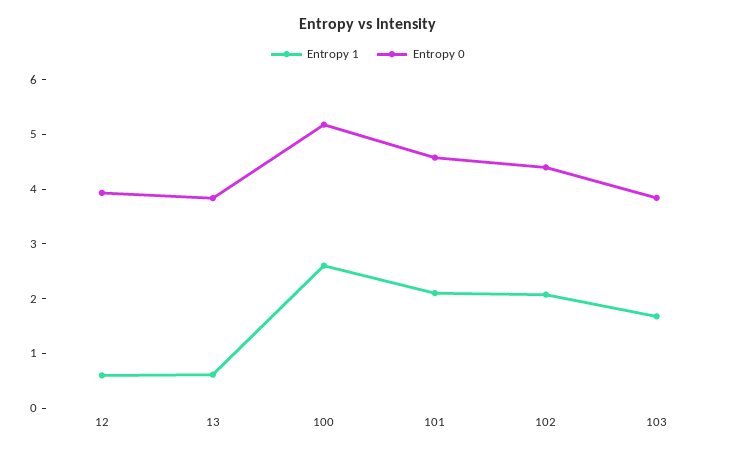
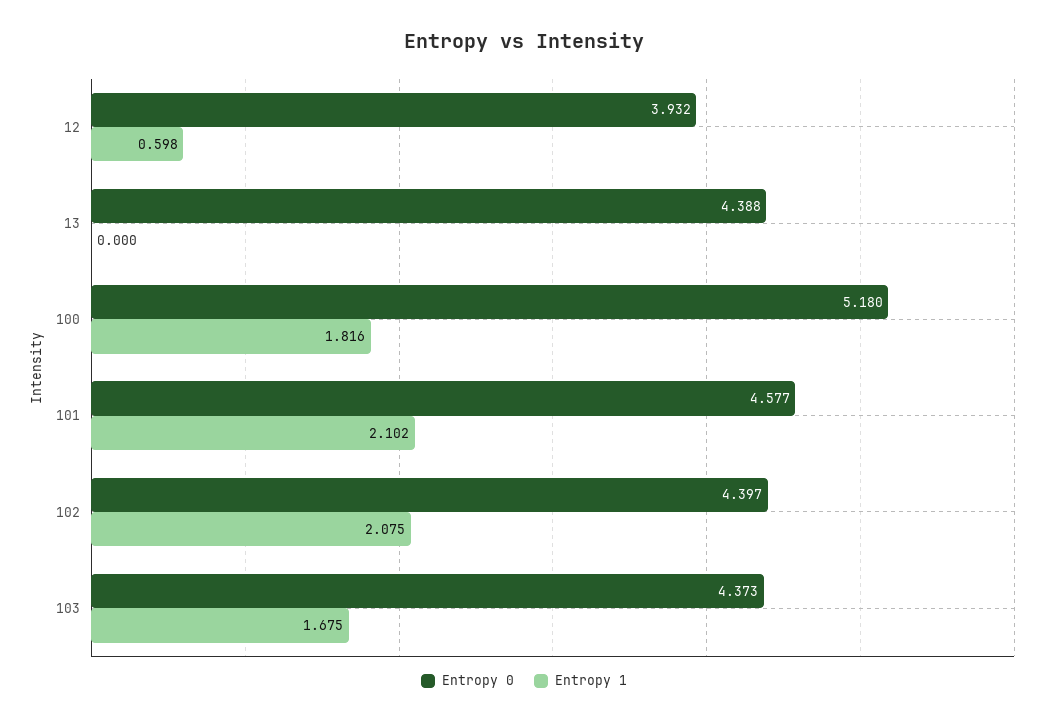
Entropy 1, 13: 0.6 -> 0
Entropy 0, 13: 3.8 -> 4.388
Entropy 1, 100: 2.6 -> 1.816
Entropy 0, 103: 3.8 -> 4.373

